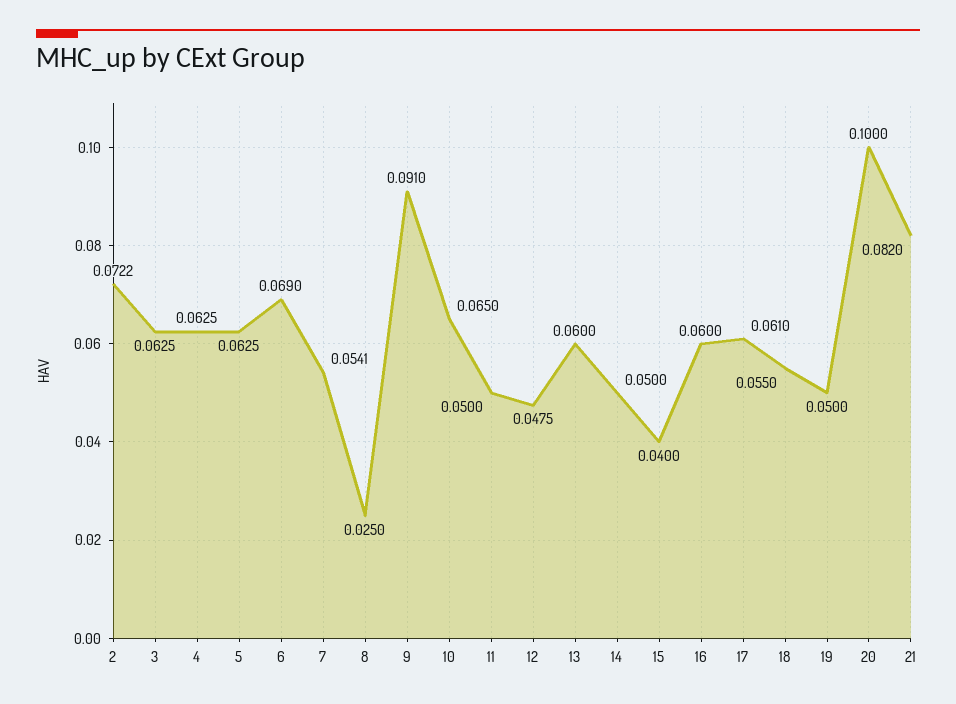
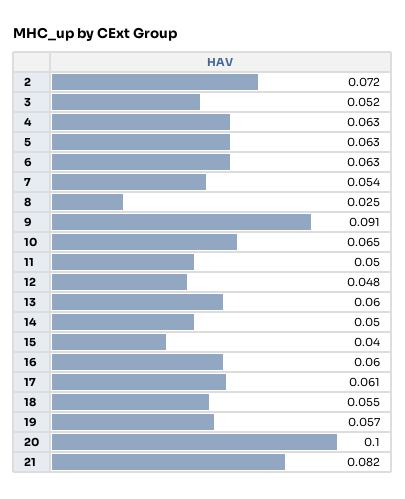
3: 0.0625 -> 0.052
6: 0.069 -> 0.063
19: 0.05 -> 0.057

